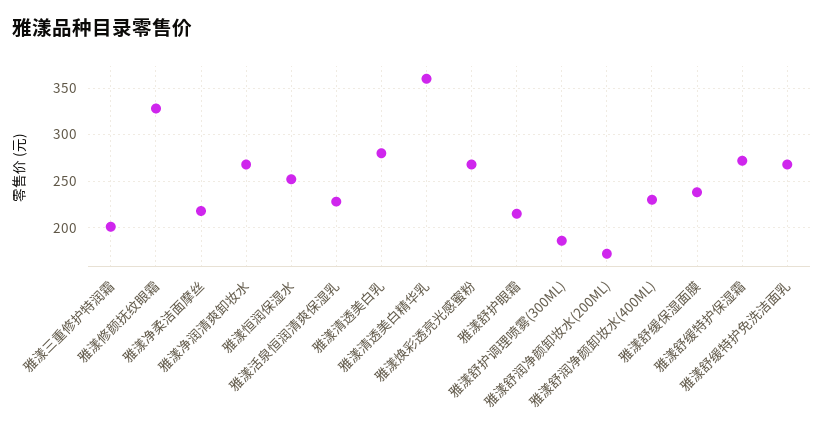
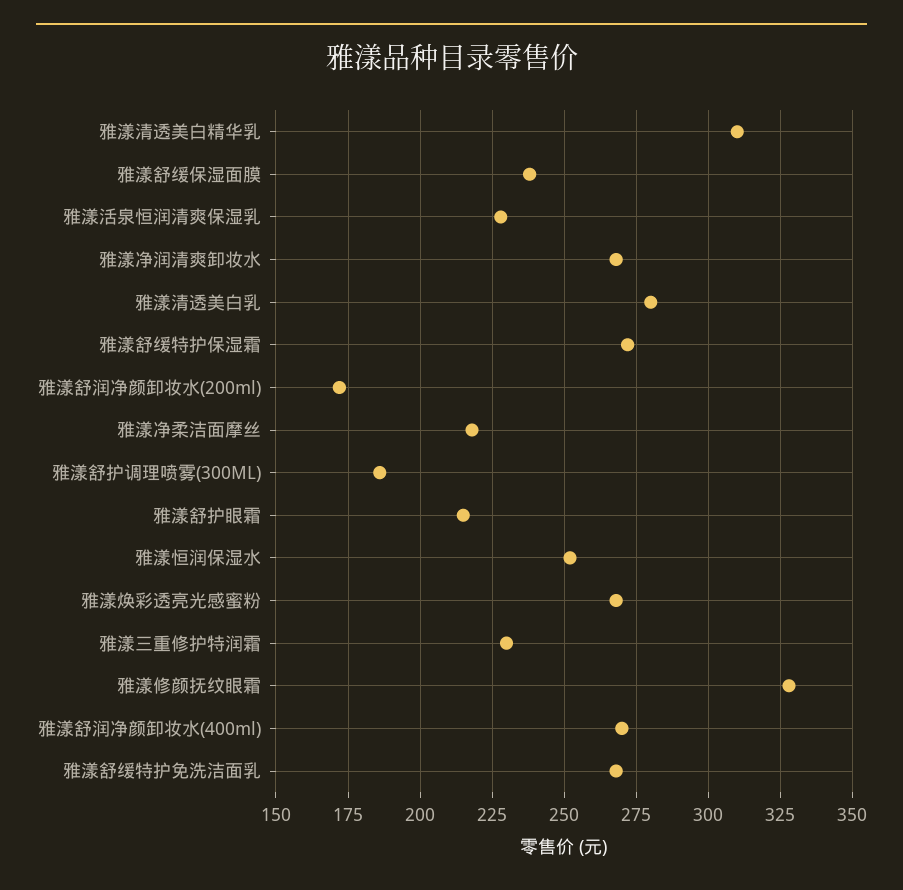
雅漾三重修护特润霜: 200 -> 230
雅漾清透美白精华乳: 360 -> 310
雅漾舒润净颜卸妆水(400ML): 230 -> 270

